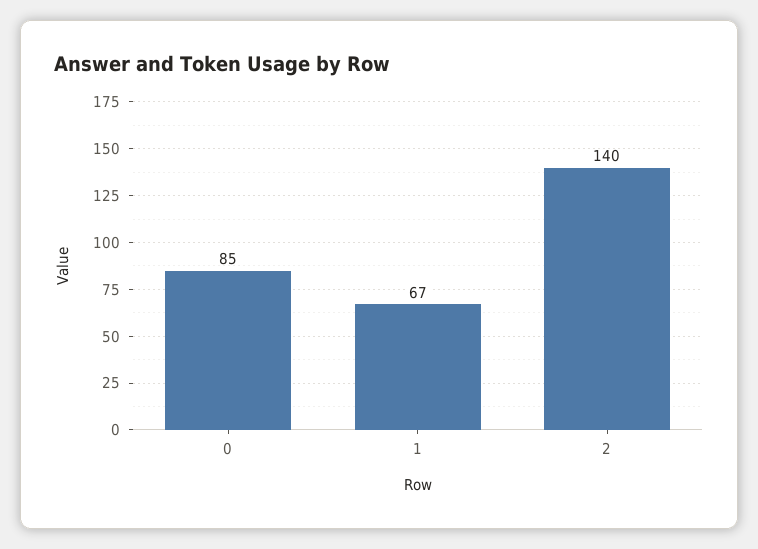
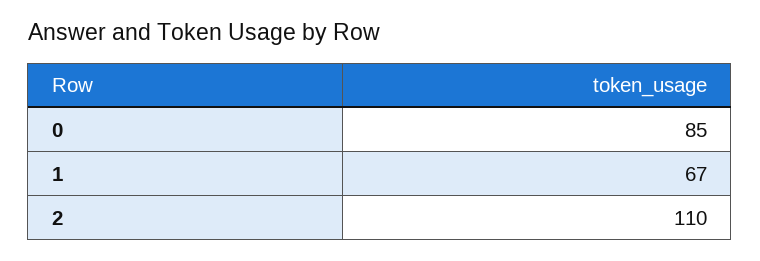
2: 140 -> 110

